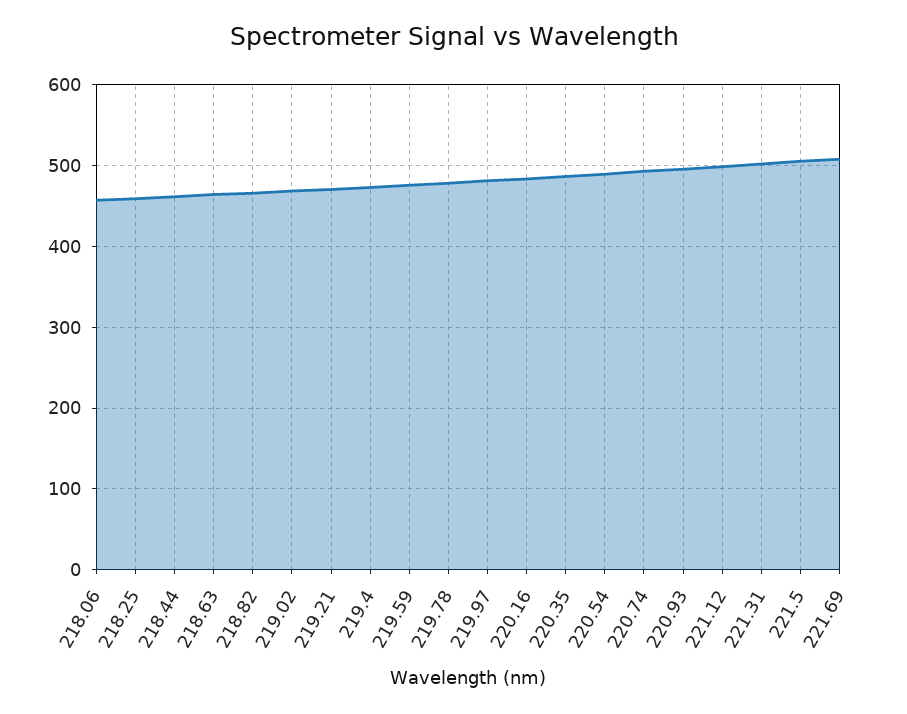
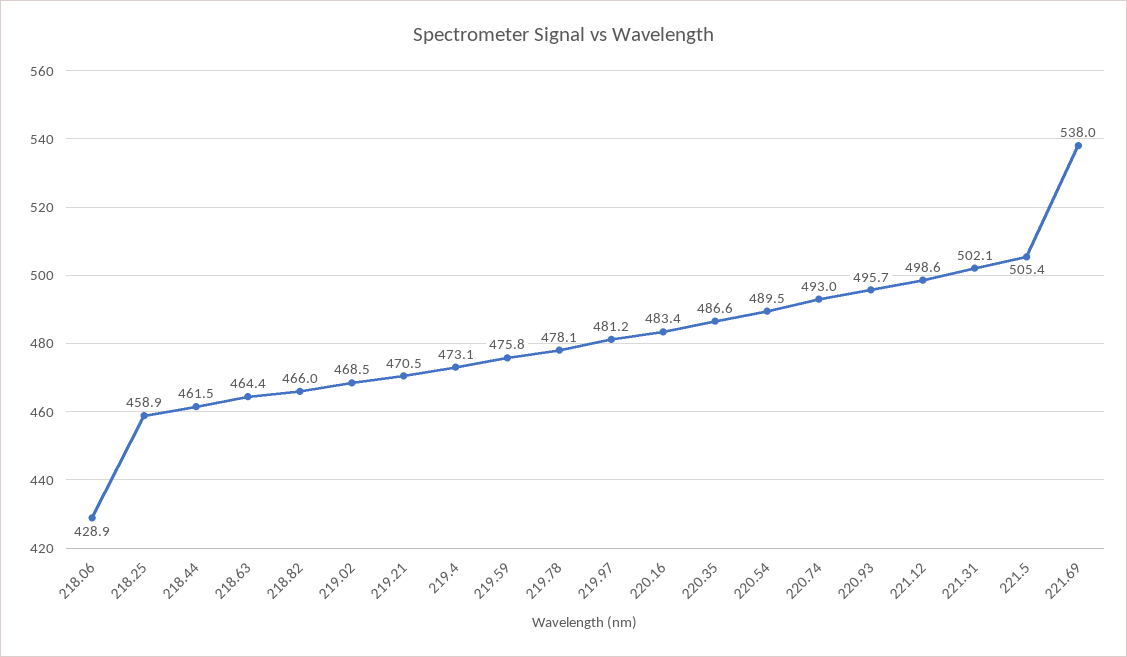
218.06: 460 -> 428.9
221.69: 510 -> 538

